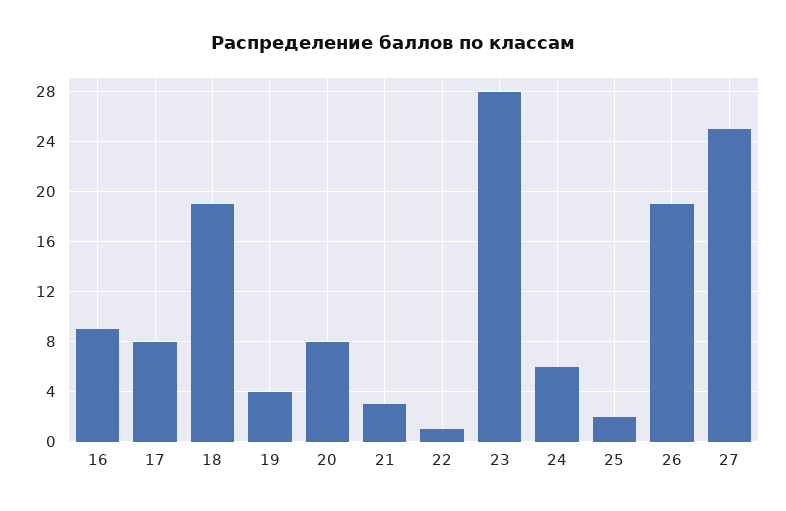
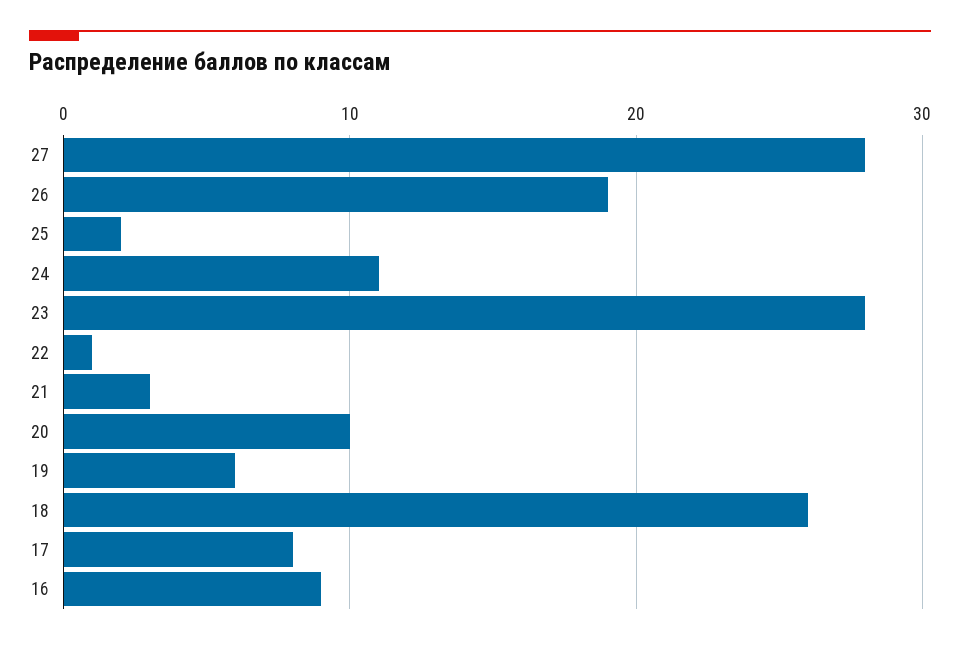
18: 19 -> 26
19: 4 -> 6
20: 8 -> 10
24: 6 -> 11
27: 25 -> 28

